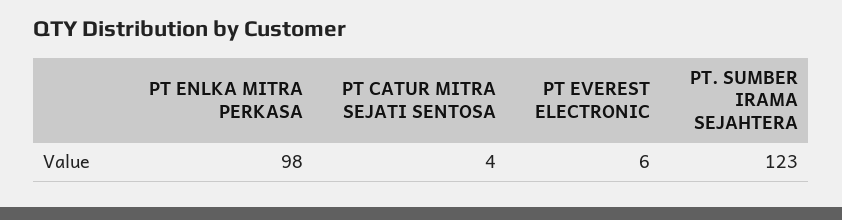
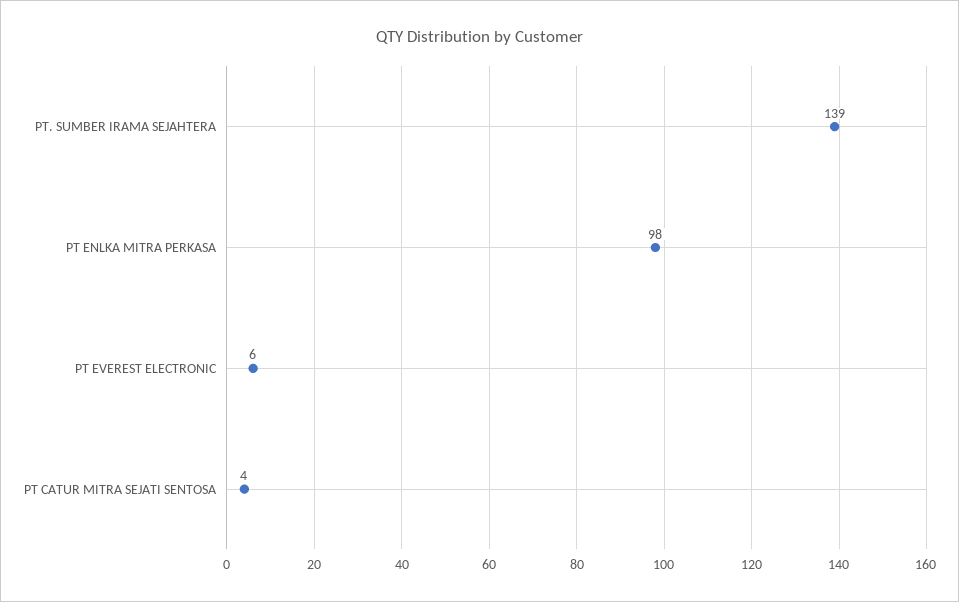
PT. SUMBER IRAMA SEJAHTERA: 123 -> 139

